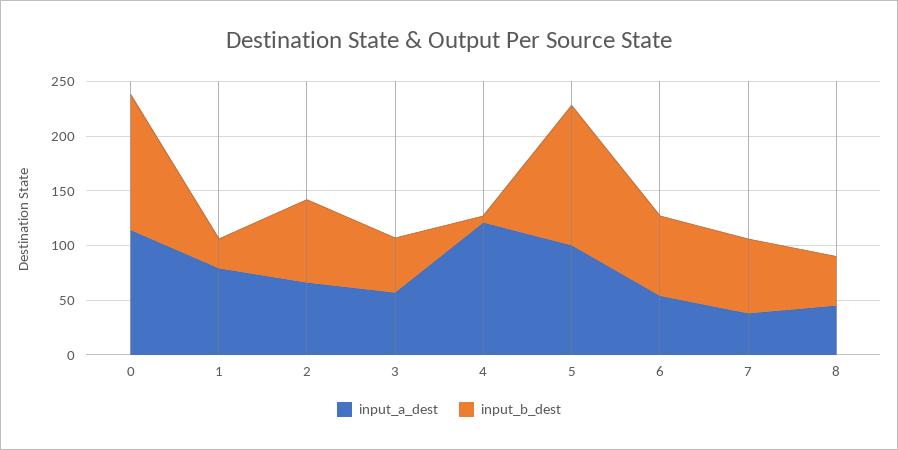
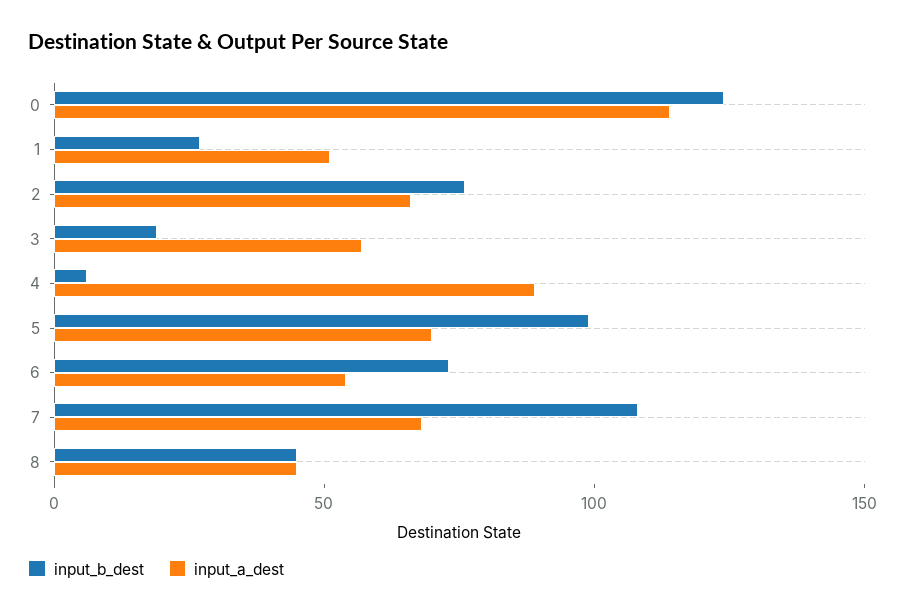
input_a_dest, 1: 80 -> 50
input_b_dest, 3: 50 -> 20
input_a_dest, 4: 120 -> 90
input_a_dest, 5: 100 -> 70
input_b_dest, 5: 130 -> 100
input_a_dest, 7: 40 -> 70
input_b_dest, 7: 70 -> 110

